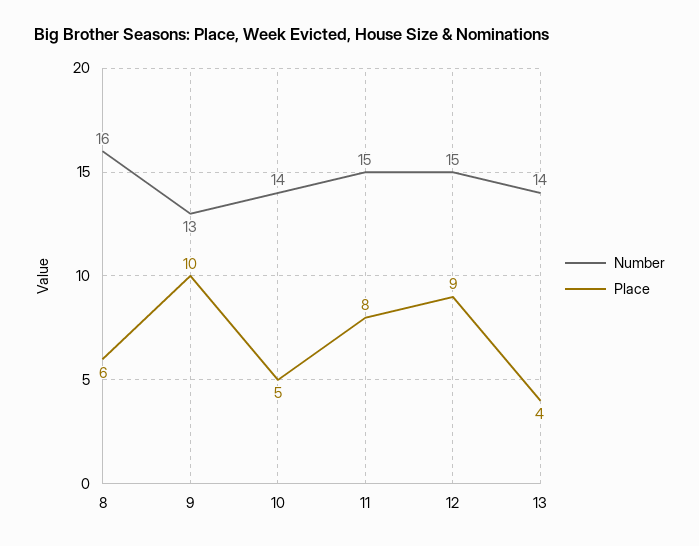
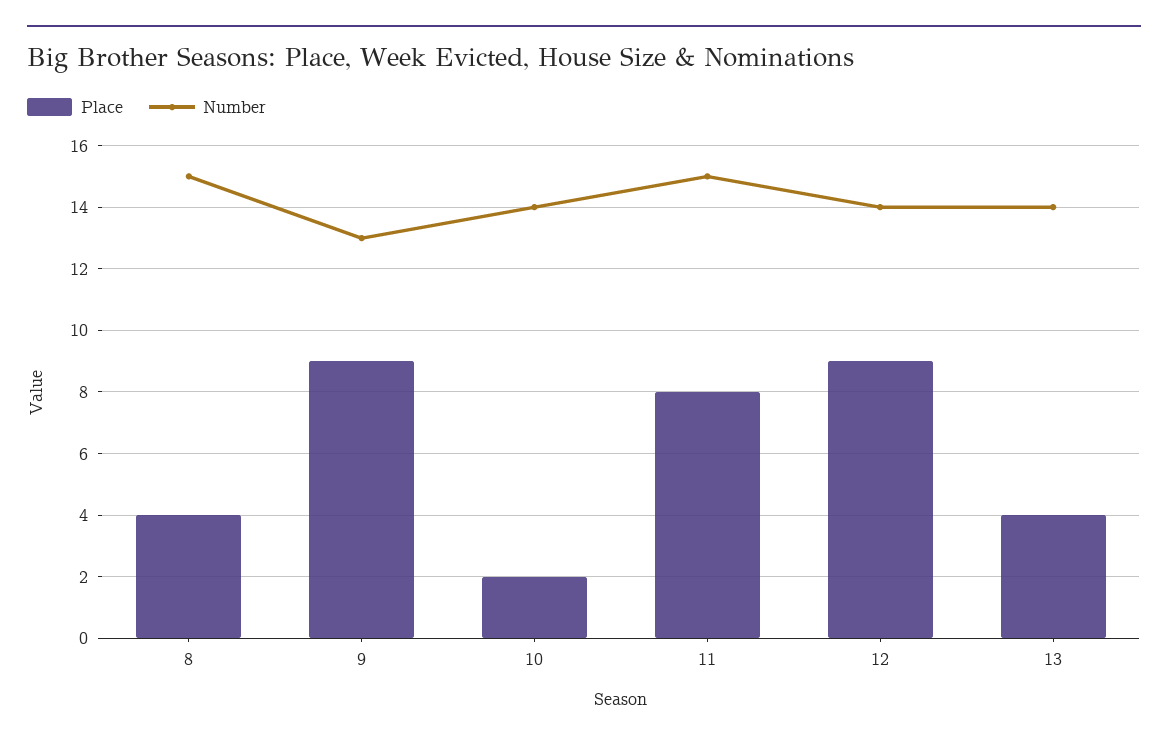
Number, 8: 16 -> 15
Place, 8: 6 -> 4
Place, 9: 10 -> 9
Place, 10: 5 -> 2
Number, 12: 15 -> 14

